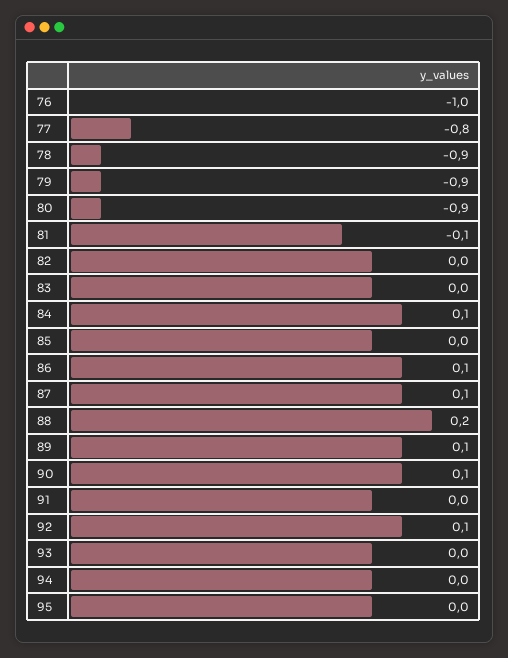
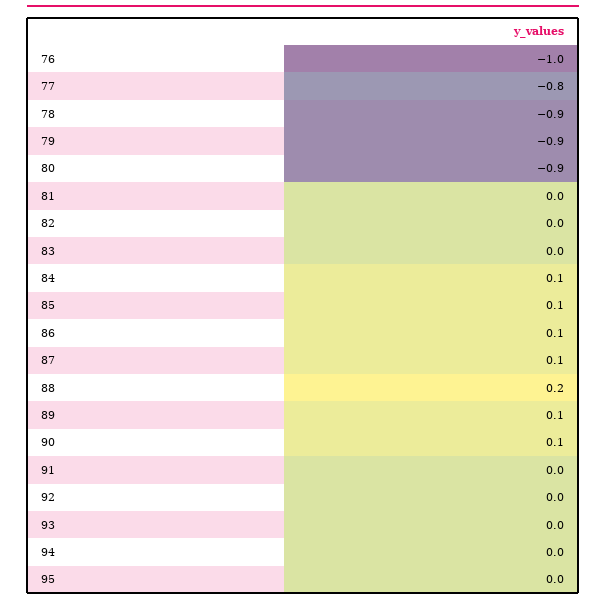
81: -0.1 -> 0
85: 0 -> 0.1
92: 0.1 -> 0

